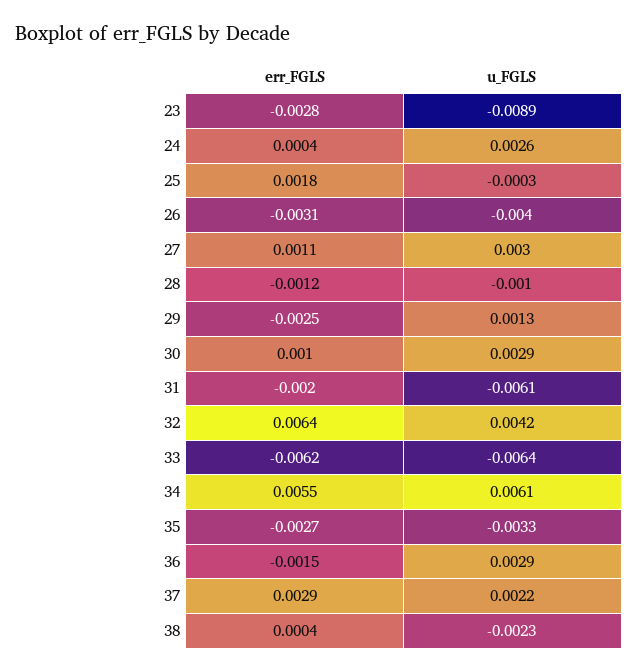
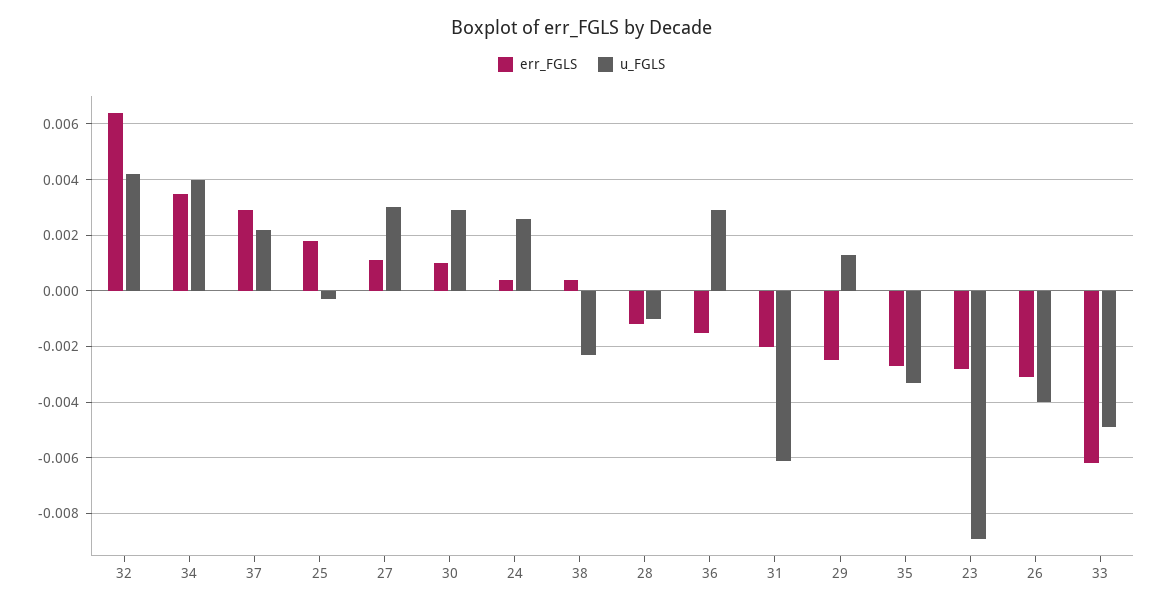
u_FGLS, 33: -0.0064 -> -0.005
err_FGLS, 34: 0.0055 -> 0.0035
u_FGLS, 34: 0.0061 -> 0.004

